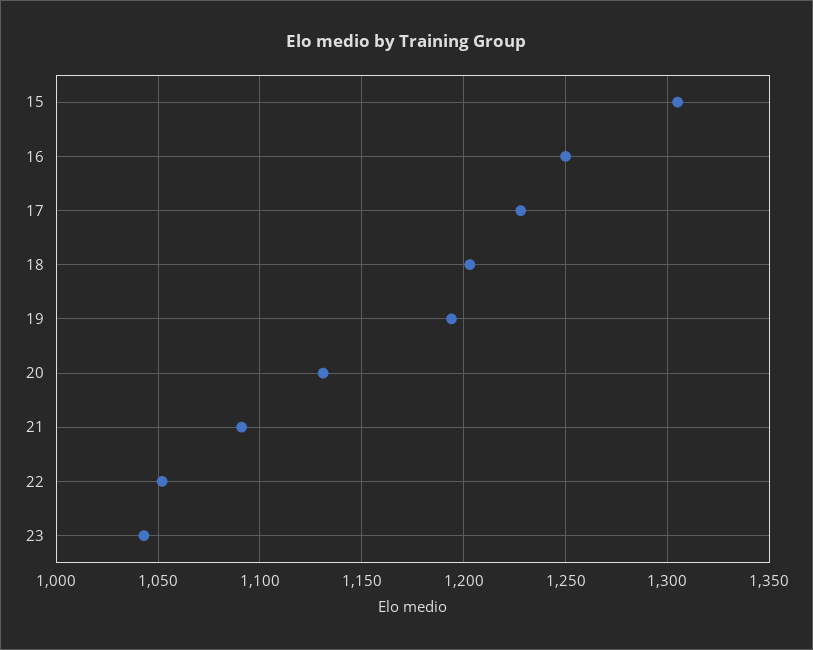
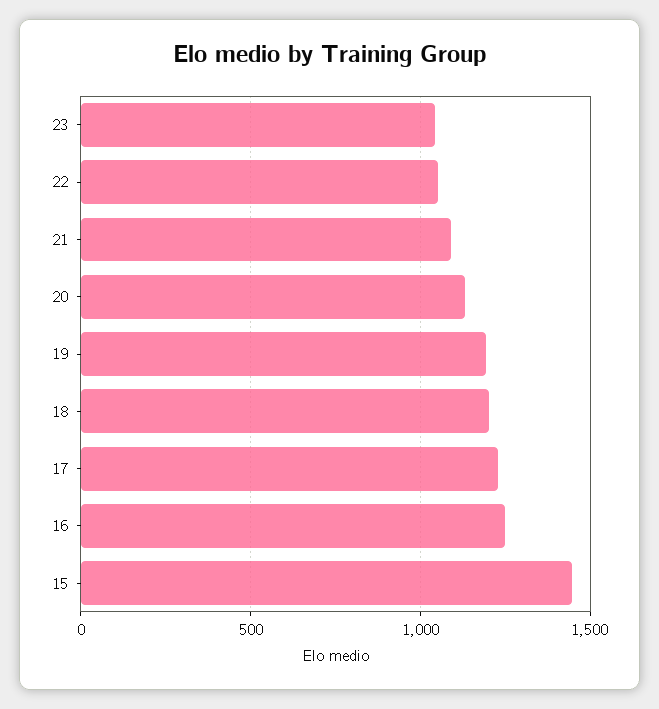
15: 1305 -> 1450

